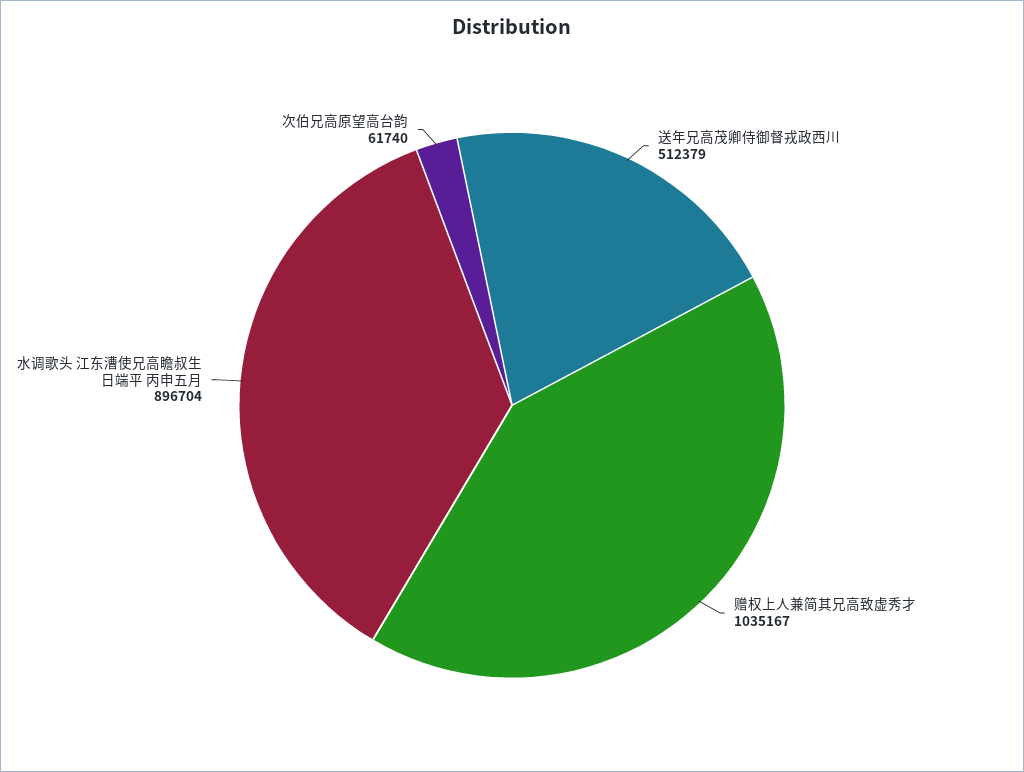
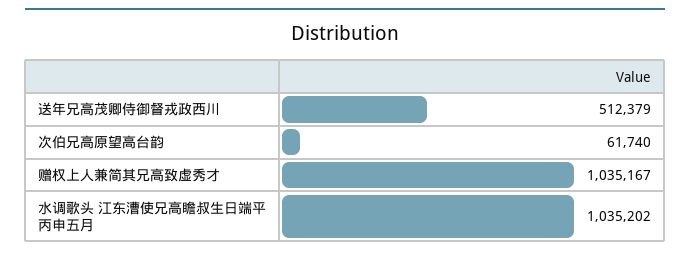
水调歌头 江东漕使兄高瞻叔生日端平 丙申五月: 896704 -> 1035202

